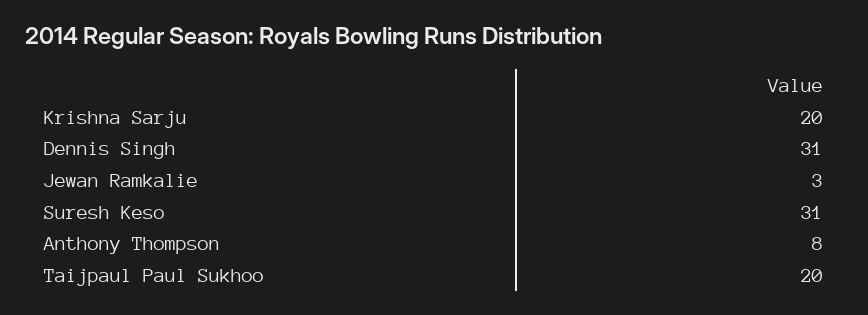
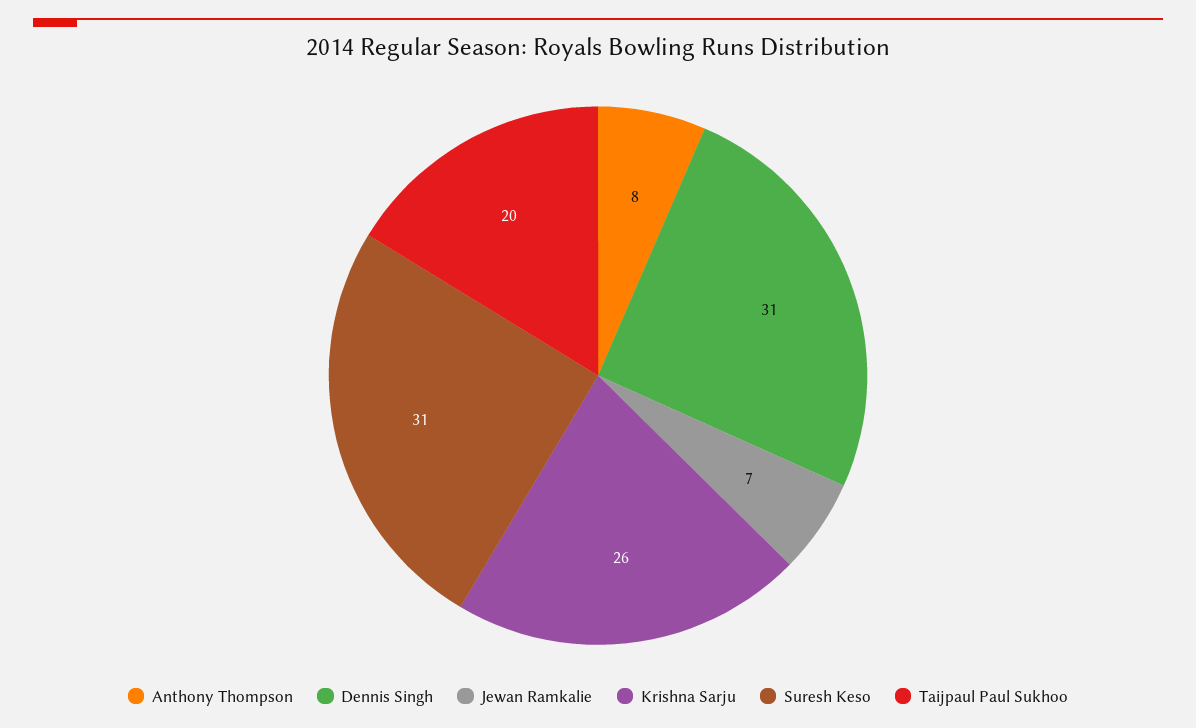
Krishna Sarju: 20 -> 26
Jewan Ramkalie: 3 -> 7

